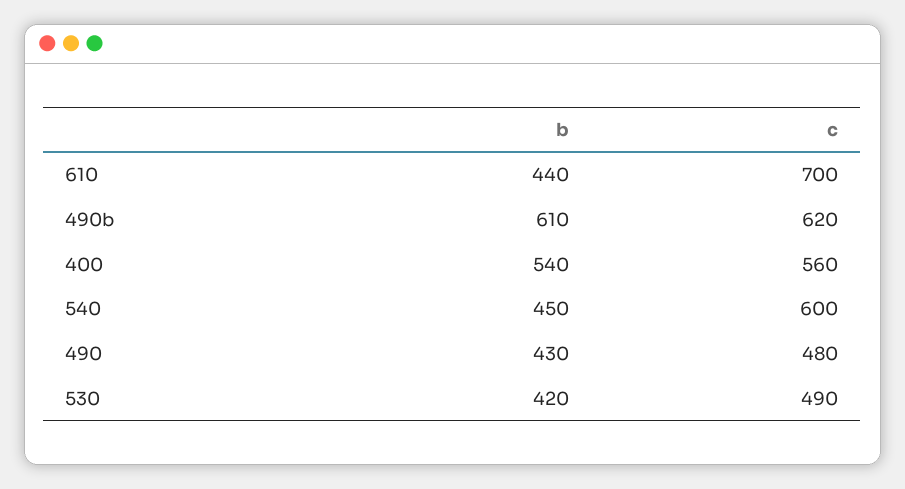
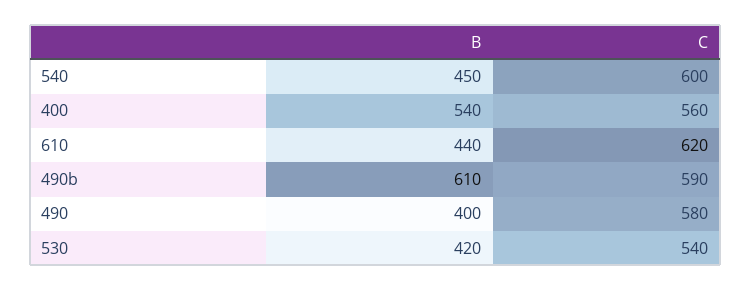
c, 610: 700 -> 620
c, 490b: 620 -> 590
b, 490: 430 -> 400
c, 490: 480 -> 580
c, 530: 490 -> 540

